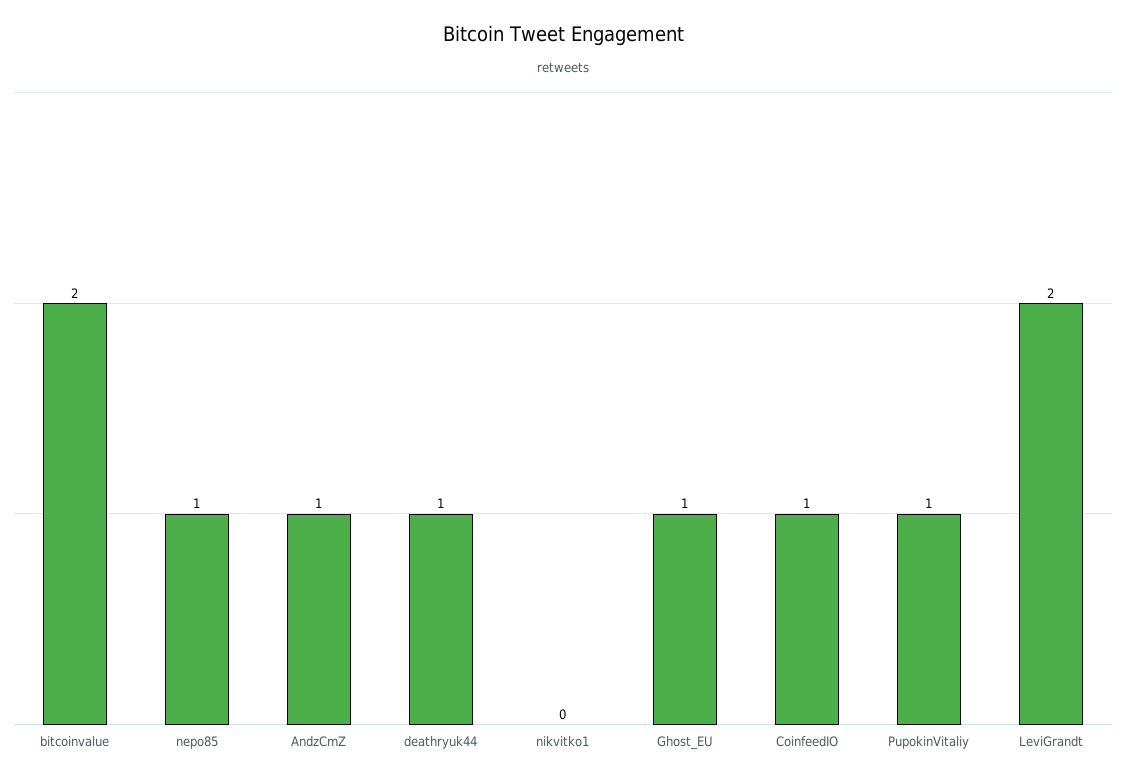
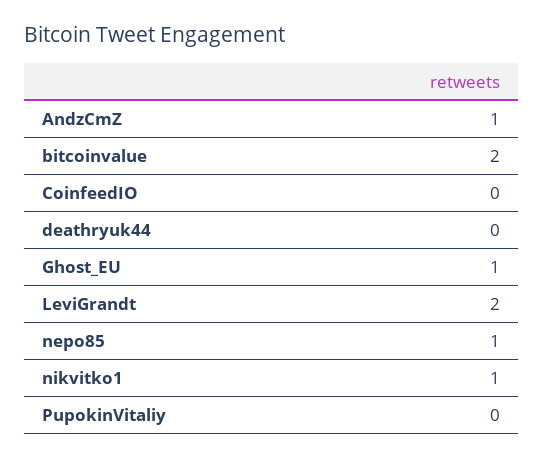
deathryuk44: 1 -> 0
nikvitko1: 0 -> 1
CoinfeedIO: 1 -> 0
PupokinVitaliy: 1 -> 0

